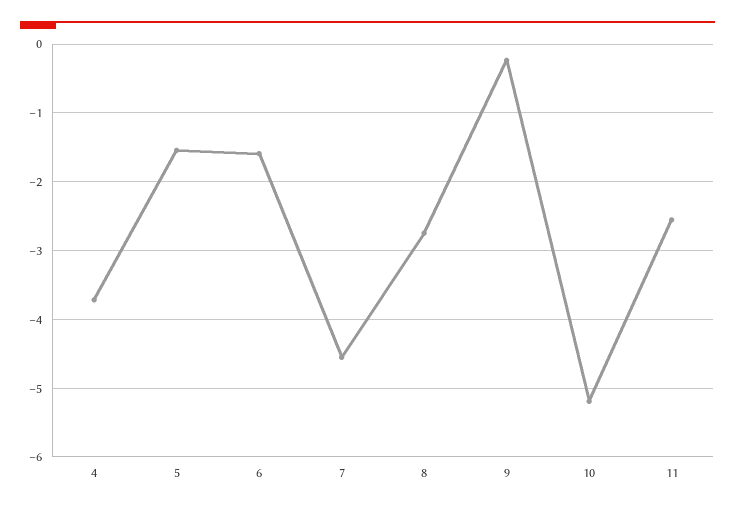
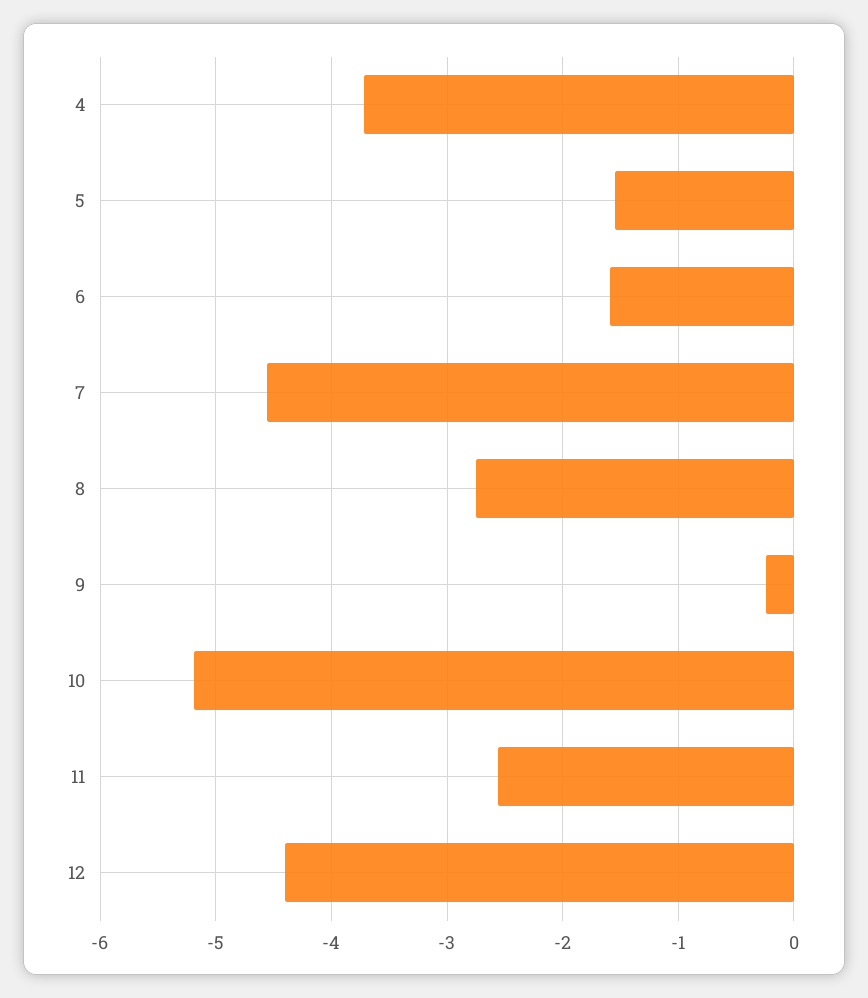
12: none -> -4.4

